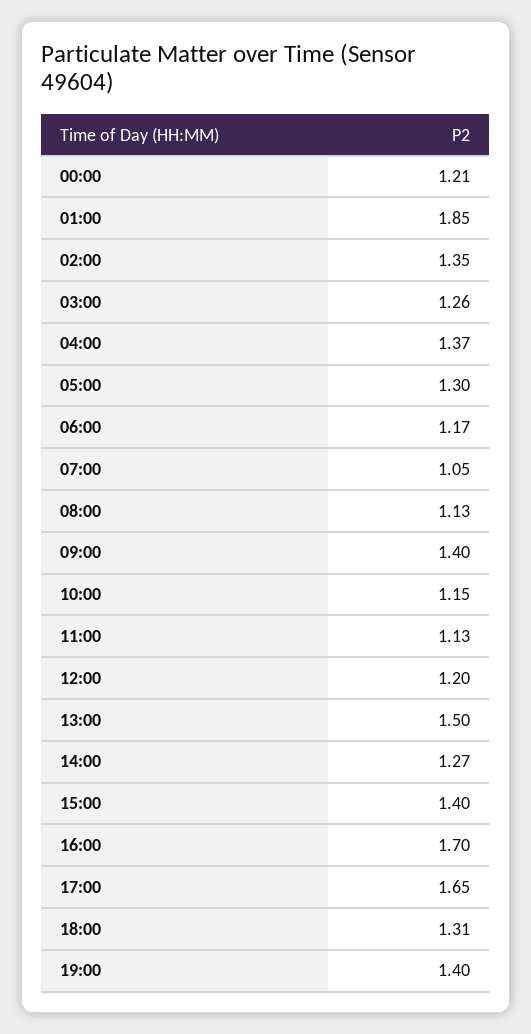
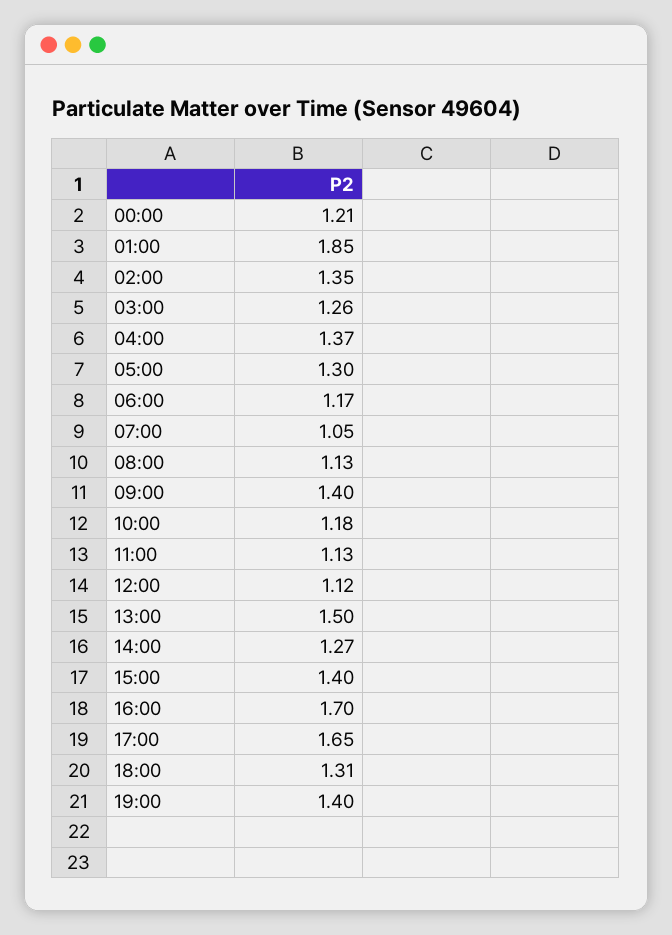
10:00: 1.15 -> 1.18
12:00: 1.2 -> 1.12

